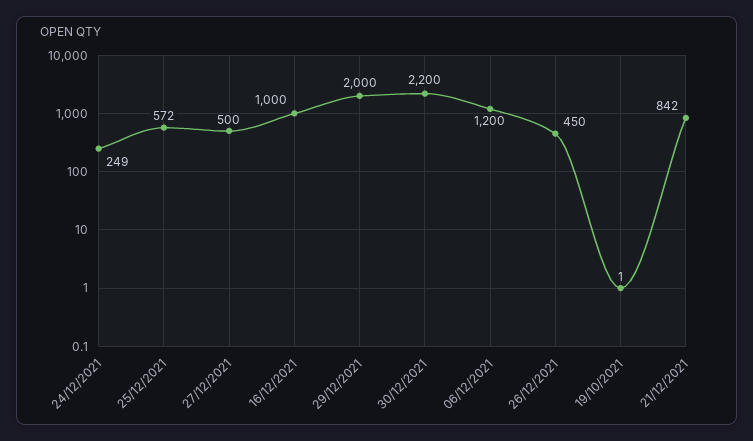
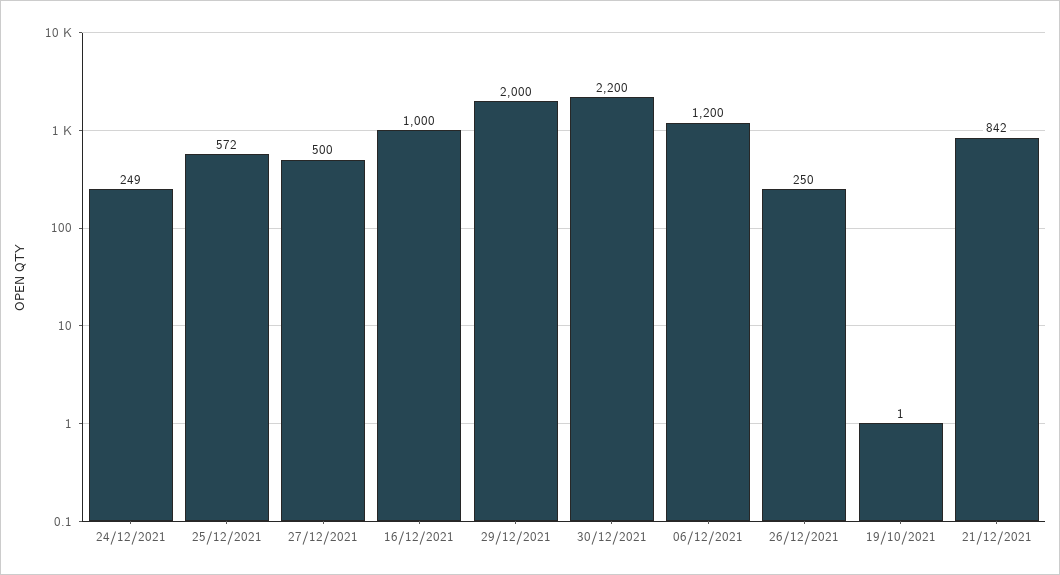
26/12/2021: 450 -> 250

